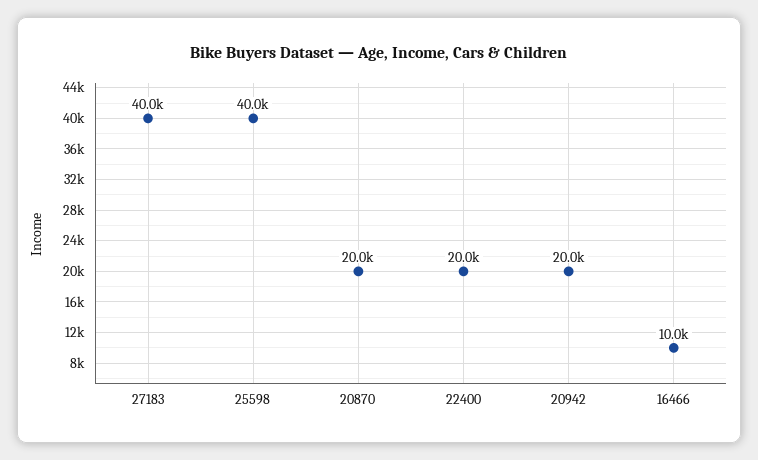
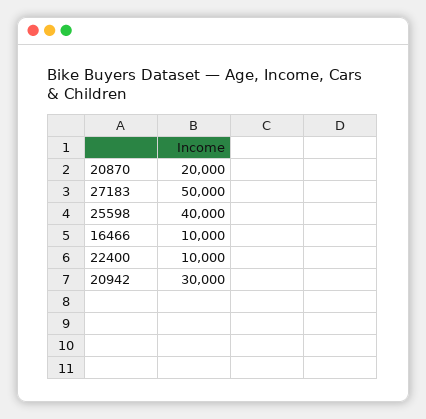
27183: 40000 -> 50000
22400: 20000 -> 10000
20942: 20000 -> 30000

